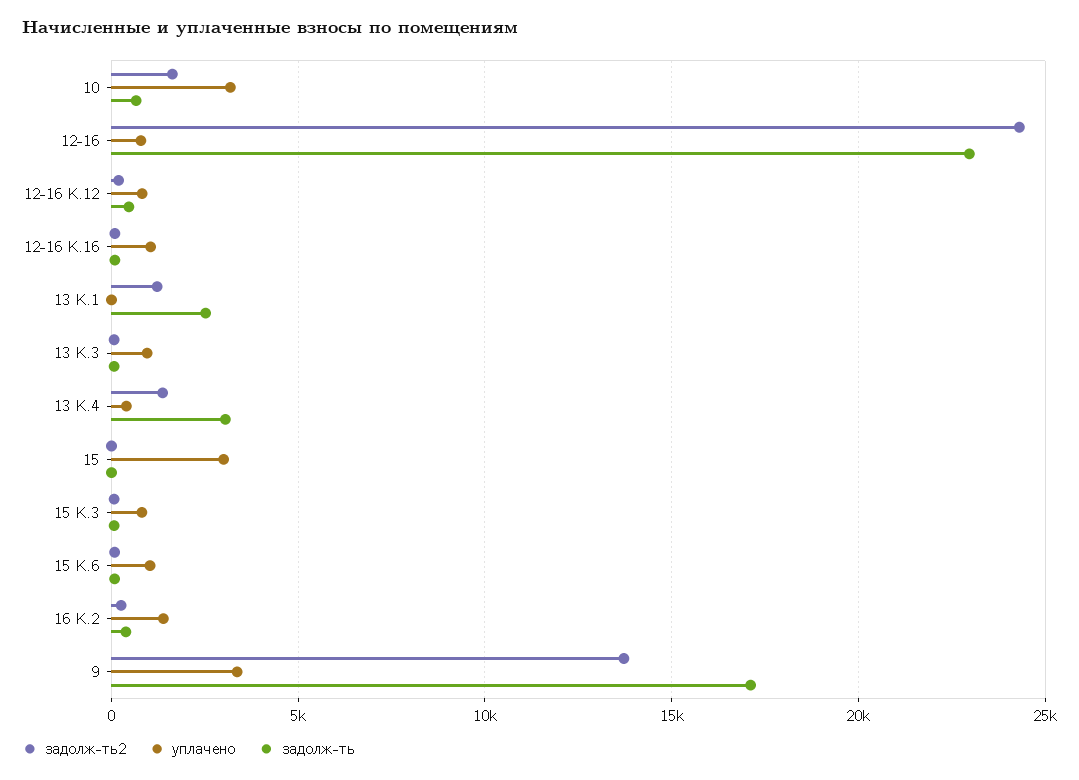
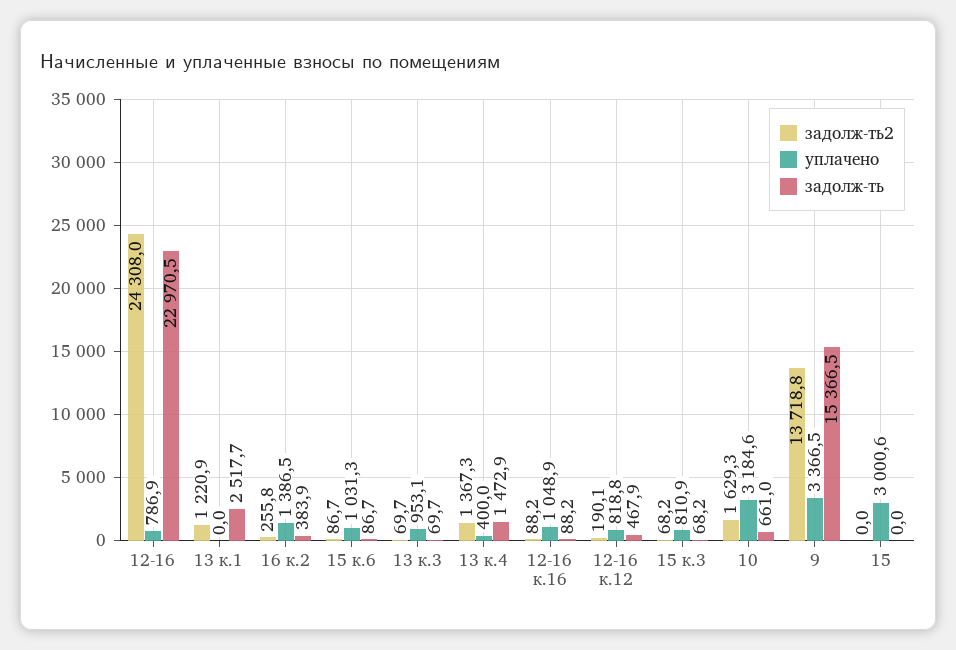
задолж-ть, 13 К.4: 3000 -> 1472.9
задолж-ть, 9: 17000 -> 15366.5

